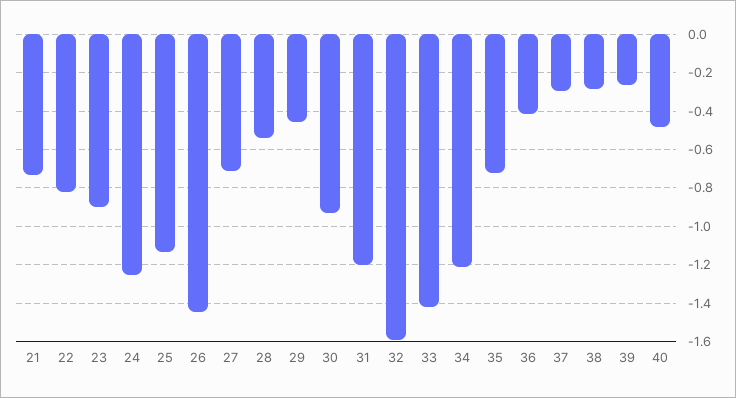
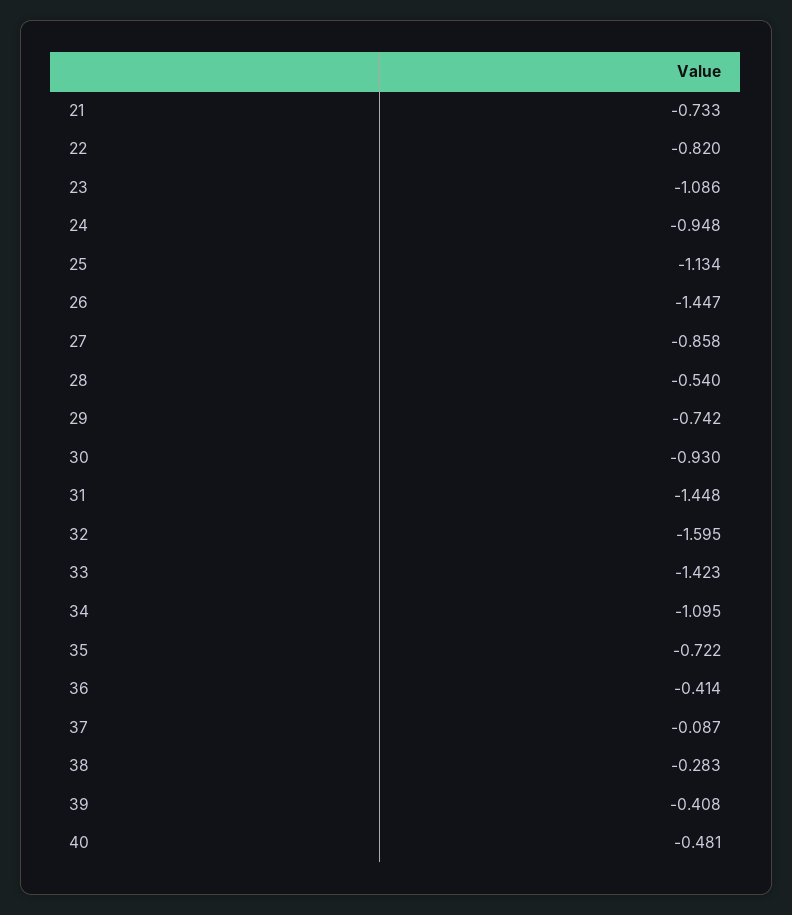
23: -0.9 -> -1.086
24: -1.25 -> -0.948
27: -0.7 -> -0.858
29: -0.45 -> -0.742
31: -1.2 -> -1.448
34: -1.2 -> -1.095
37: -0.3 -> -0.087
39: -0.25 -> -0.408

